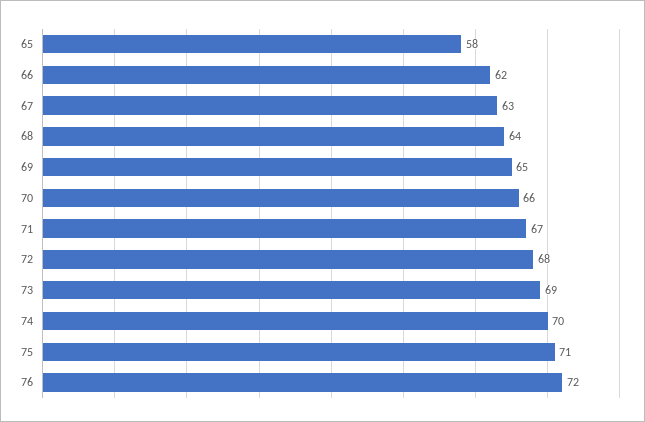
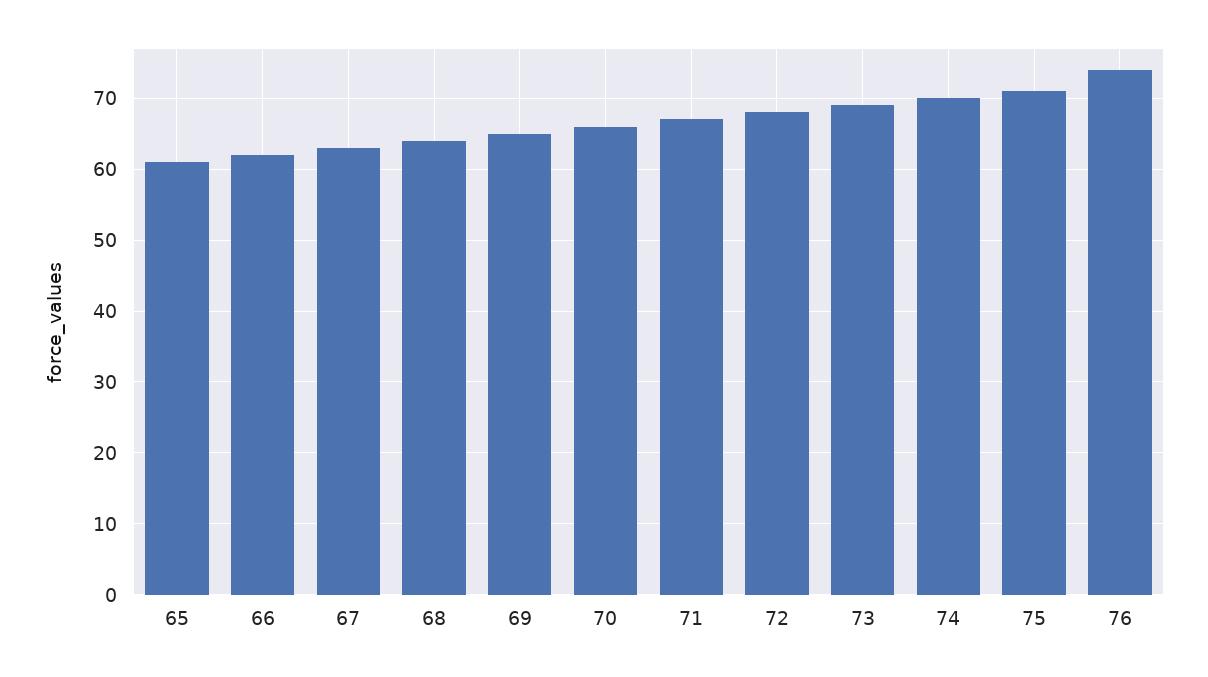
65: 58 -> 61
76: 72 -> 74

